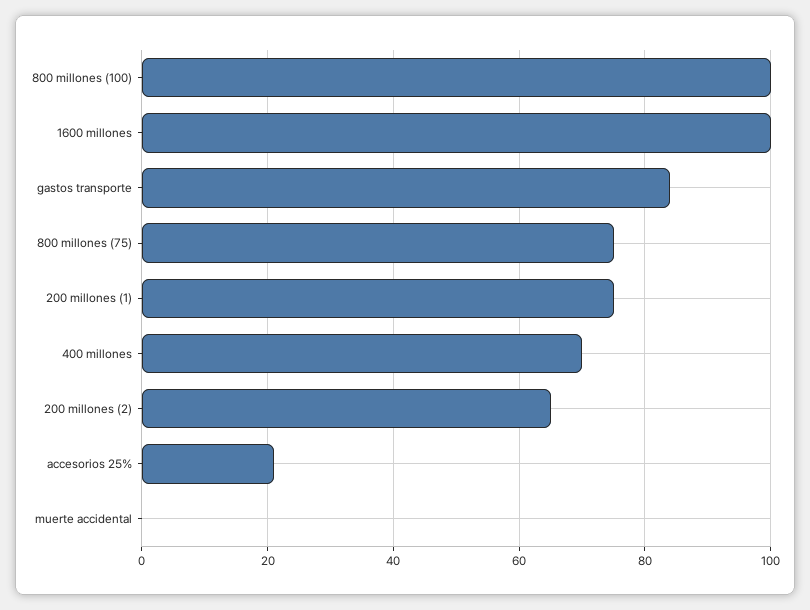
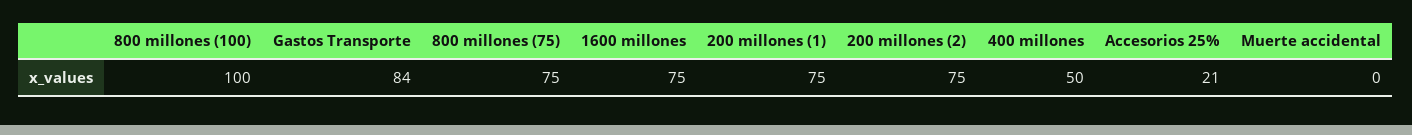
1600 millones: 100 -> 75
400 millones: 70 -> 50
200 millones (2): 65 -> 75

